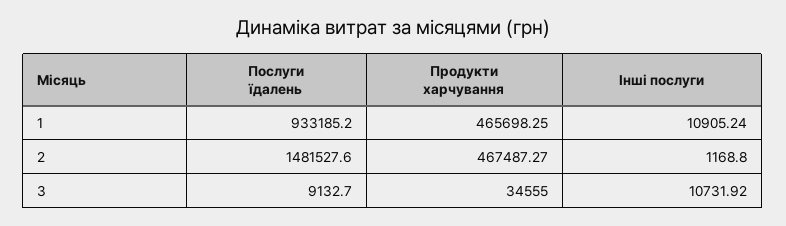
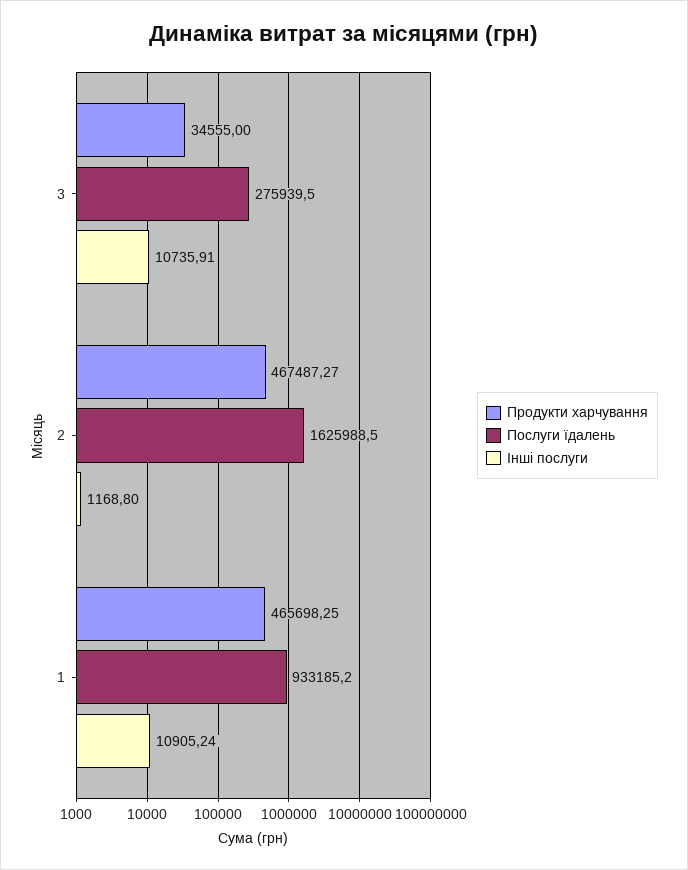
Послуги їдалень, 2: 1481527.6 -> 1625988.5
Послуги їдалень, 3: 9132.7 -> 275939.5
Інші послуги, 3: 10731.92 -> 10735.91

